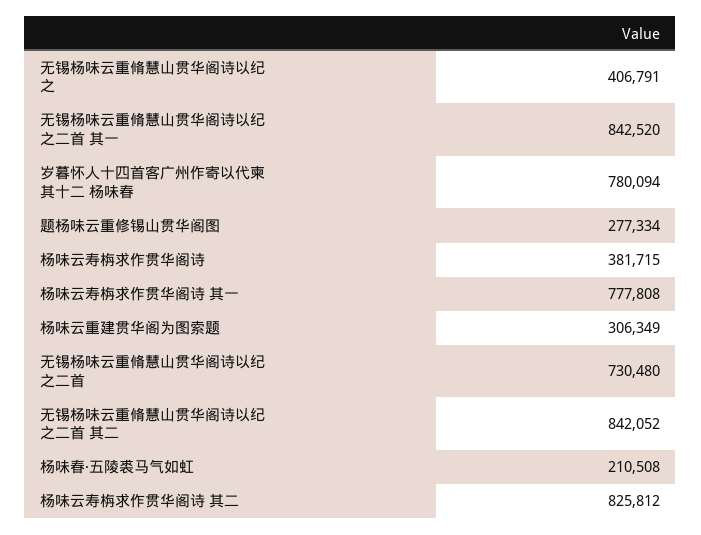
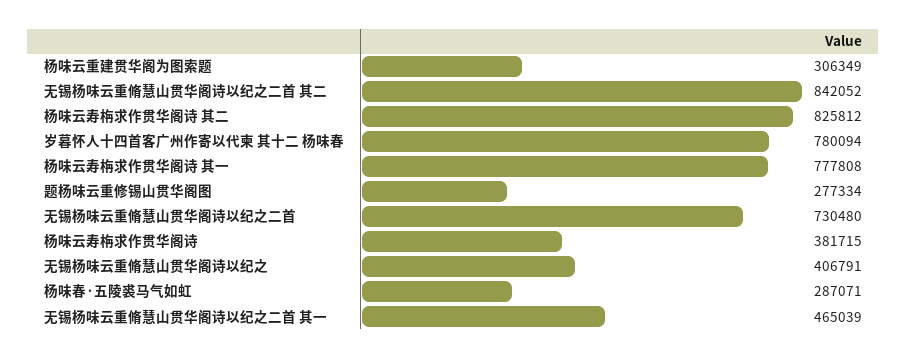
无锡杨味云重脩慧山贯华阁诗以纪之二首 其一: 842520 -> 465039
杨味春·五陵裘马气如虹: 210508 -> 287071

